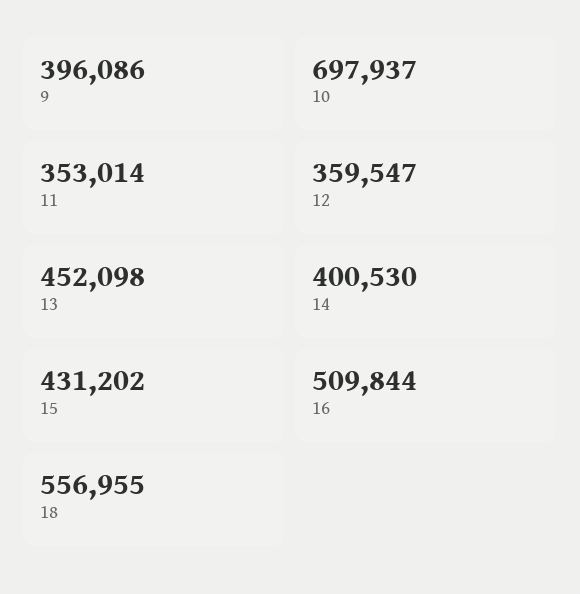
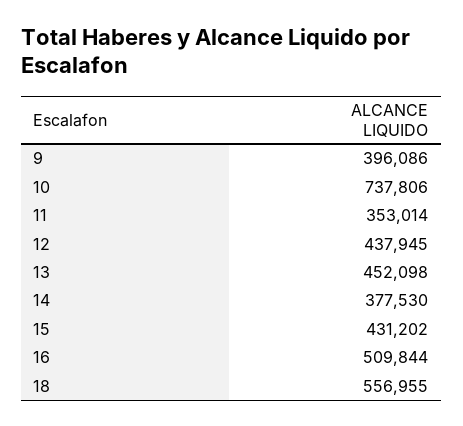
10: 697937 -> 737806
12: 359547 -> 437945
14: 400530 -> 377530

